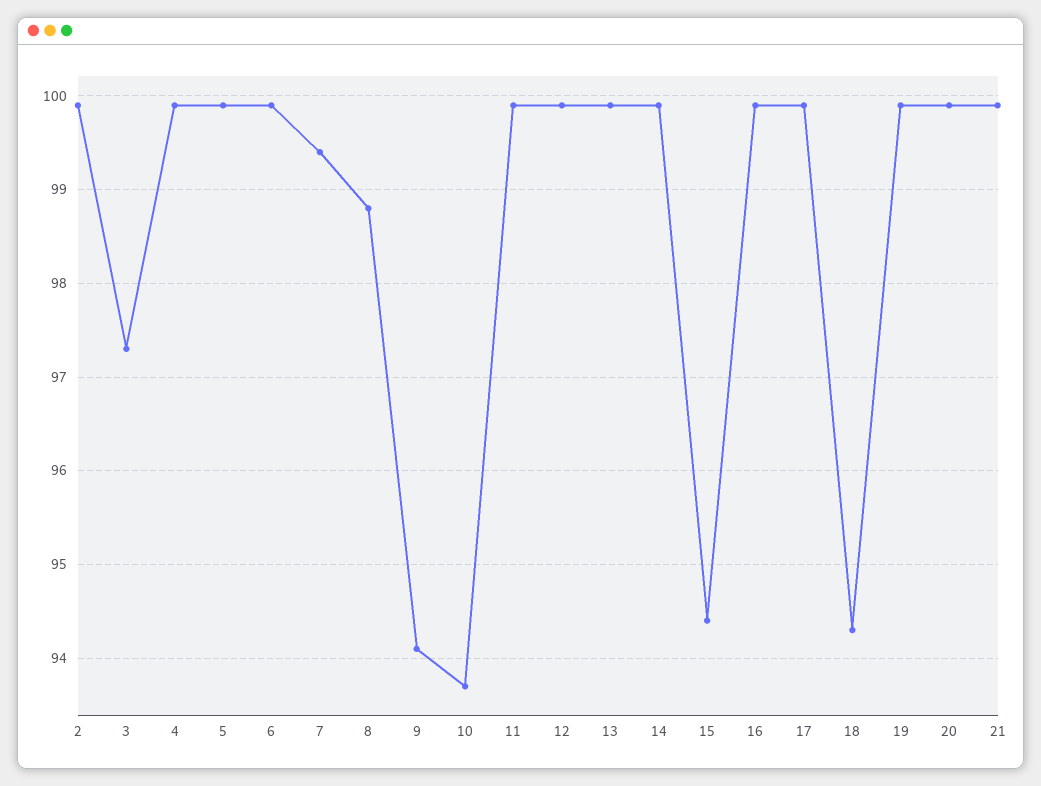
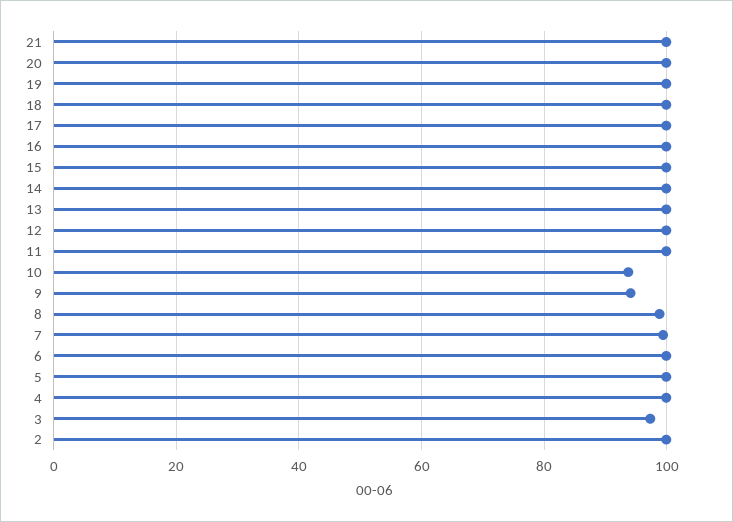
15: 94.4 -> 100
18: 94.3 -> 100

